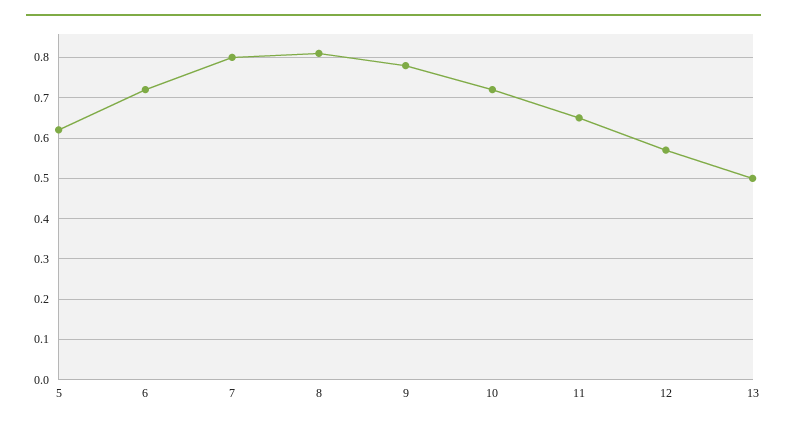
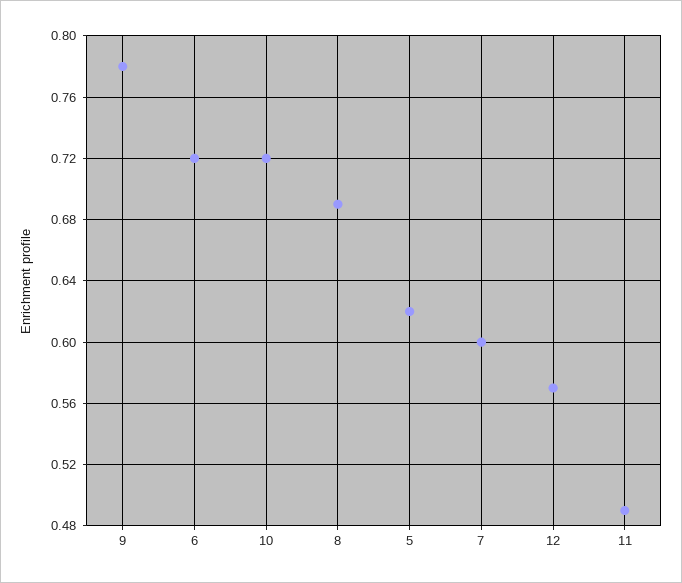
7: 0.8 -> 0.6
8: 0.8 -> 0.69
11: 0.65 -> 0.49
13: 0.5 -> none

